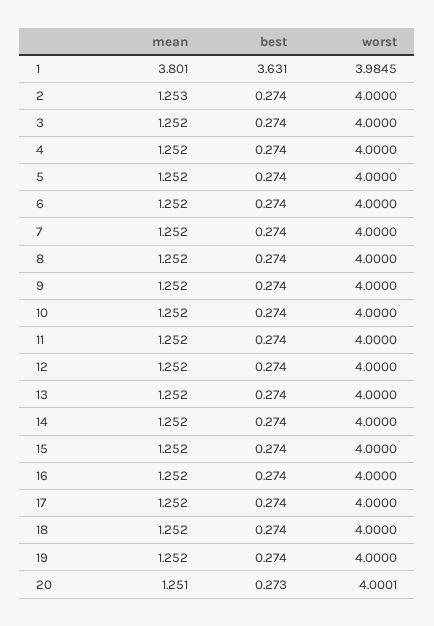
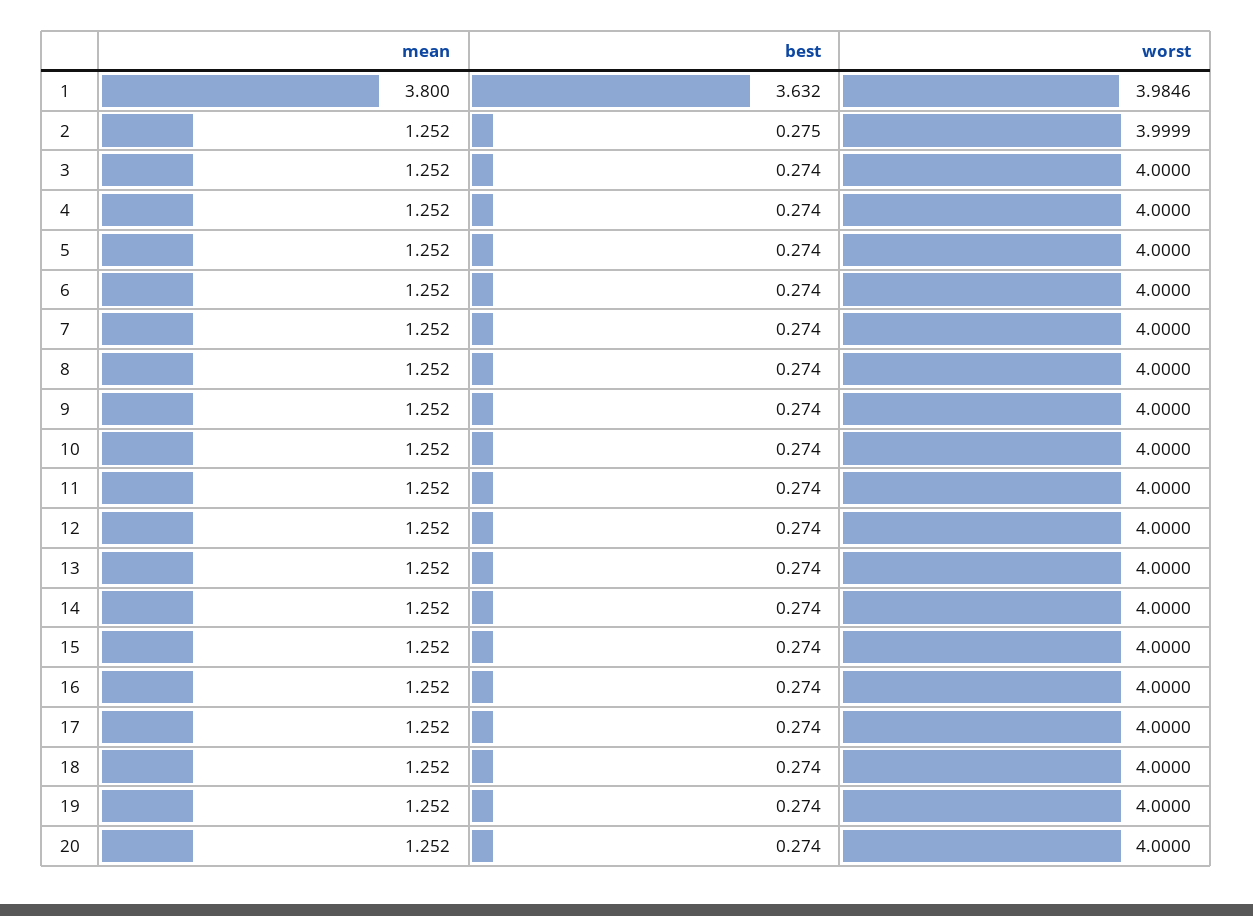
mean, 1: 3.801 -> 3.8
best, 1: 3.631 -> 3.632
worst, 1: 3.9845 -> 3.9846
mean, 2: 1.253 -> 1.252
best, 2: 0.274 -> 0.275
worst, 2: 4 -> 3.9999
mean, 20: 1.251 -> 1.252
best, 20: 0.273 -> 0.274
worst, 20: 4.0001 -> 4

